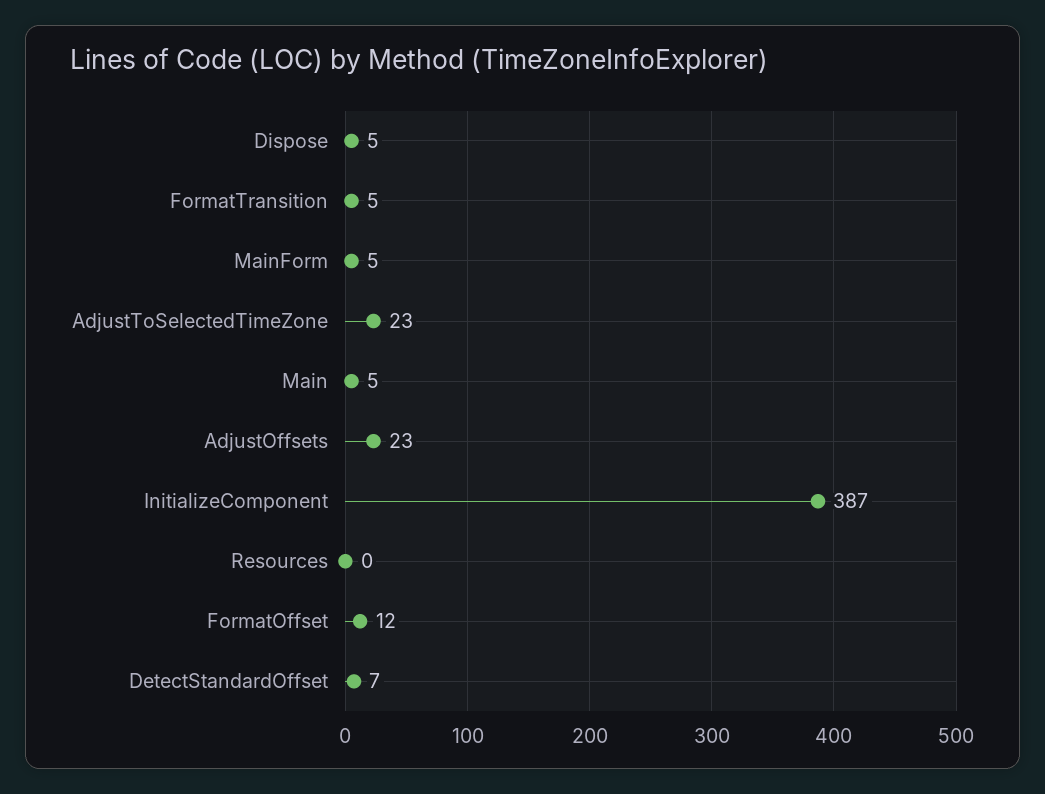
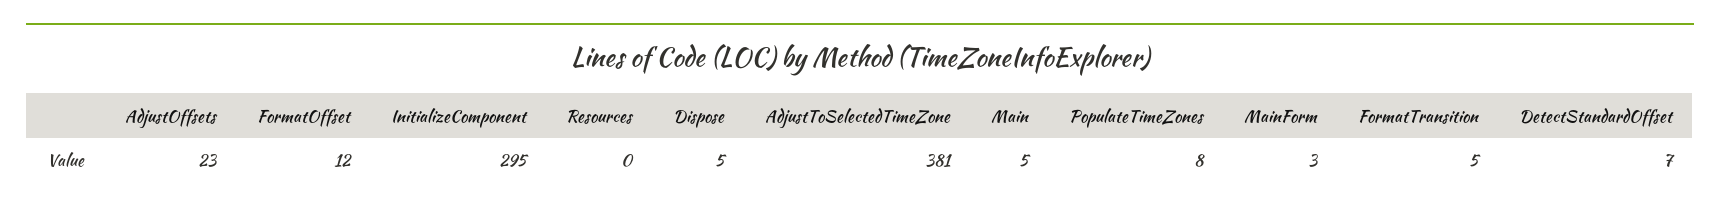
MainForm: 5 -> 3
AdjustToSelectedTimeZone: 23 -> 381
InitializeComponent: 387 -> 295
PopulateTimeZones: none -> 8

